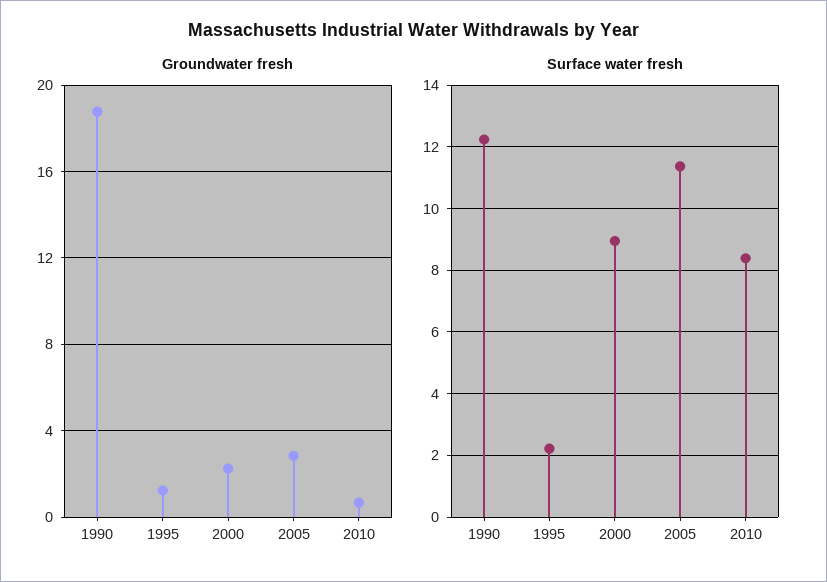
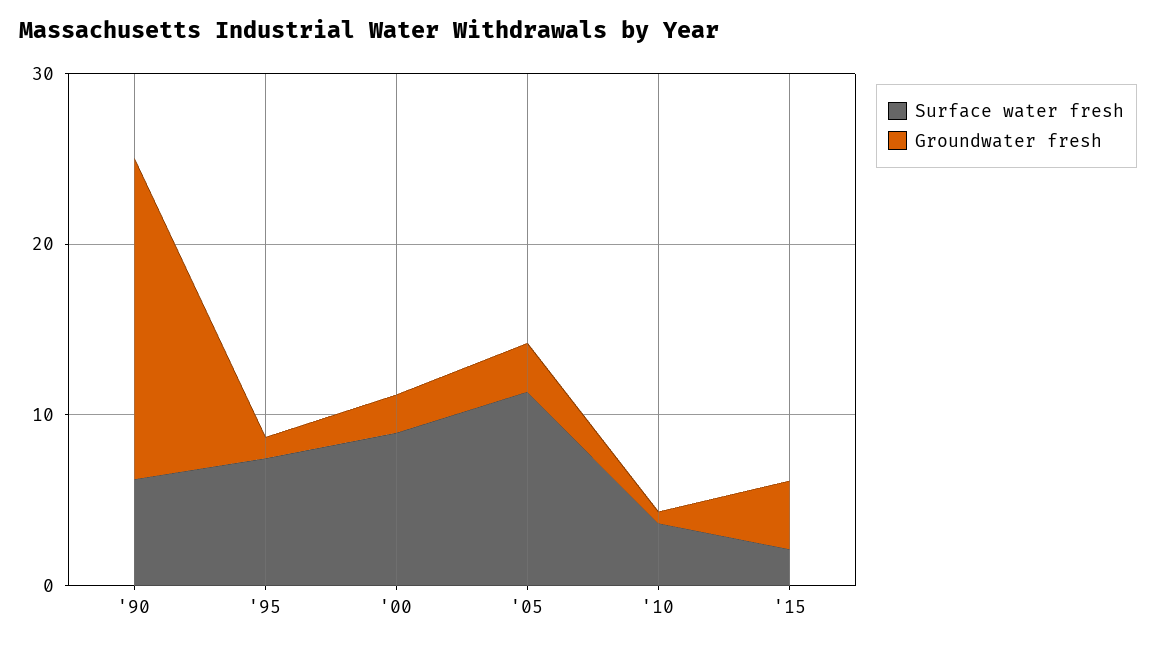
Surface water fresh, 1990: 12.2 -> 6
Surface water fresh, 1995: 2.2 -> 8
Surface water fresh, 2010: 8.4 -> 4
Surface water fresh, '15: none -> 2
Groundwater fresh, '15: none -> 4

